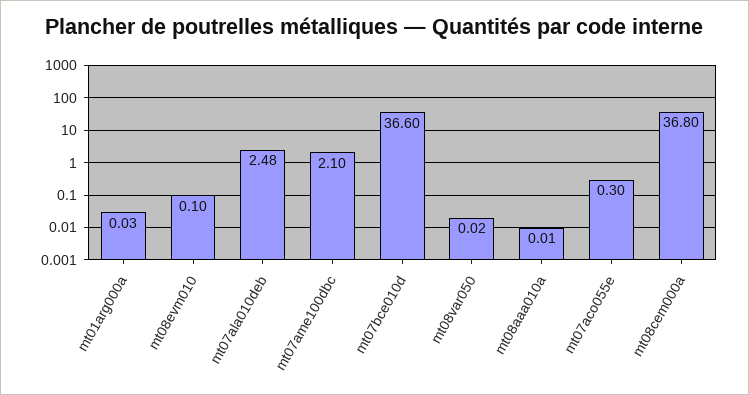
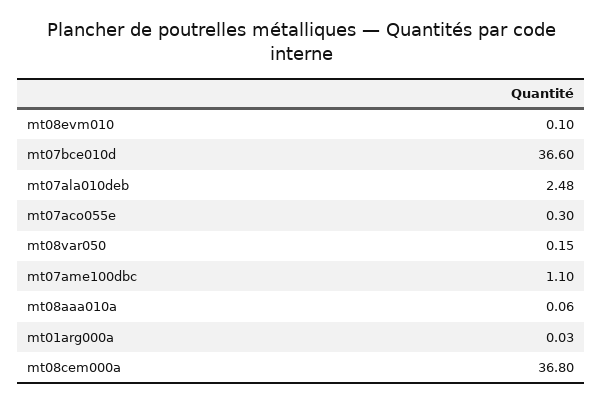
mt07ame100dbc: 2.1 -> 1.1
mt08var050: 0.02 -> 0.15
mt08aaa010a: 0.01 -> 0.06

